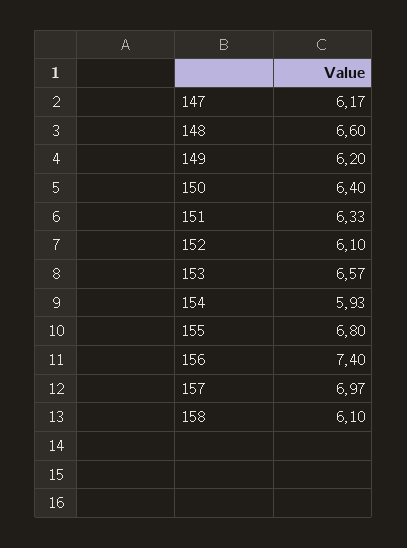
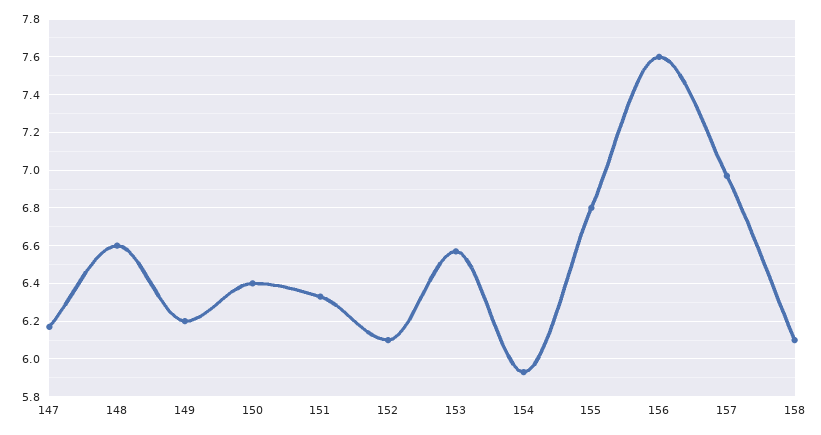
156: 7.4 -> 7.6

